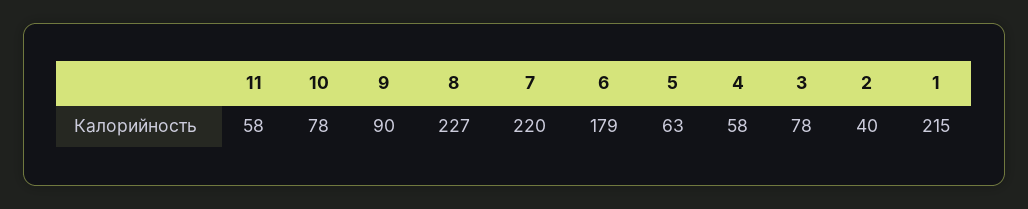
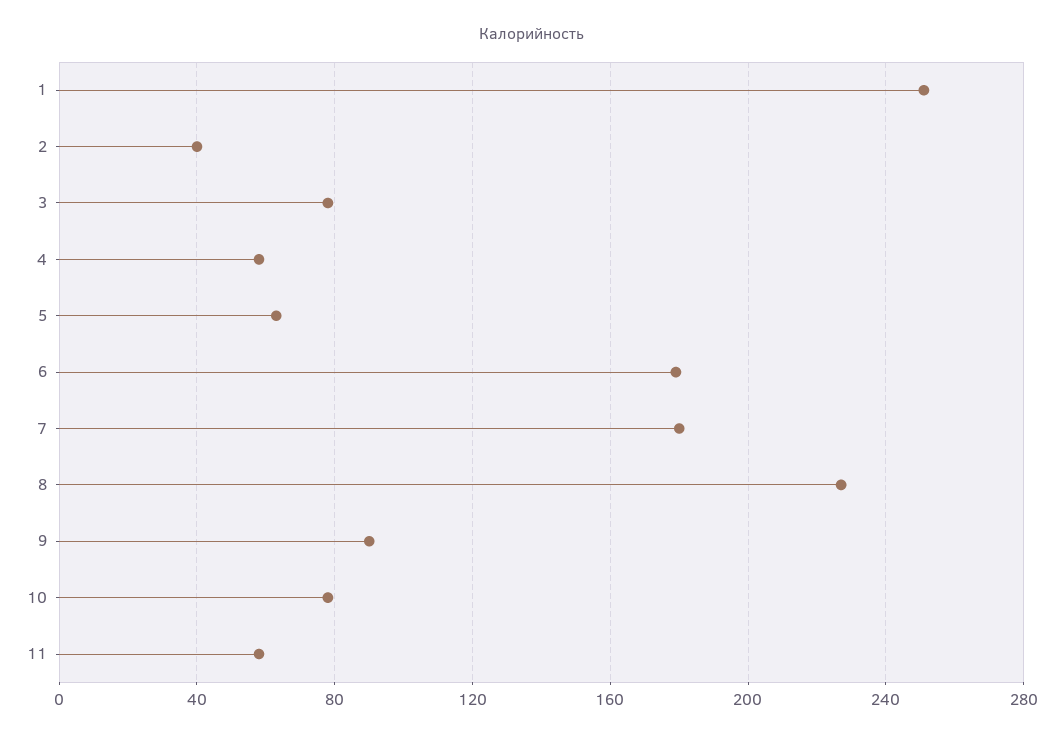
7: 220 -> 180
1: 215 -> 250

